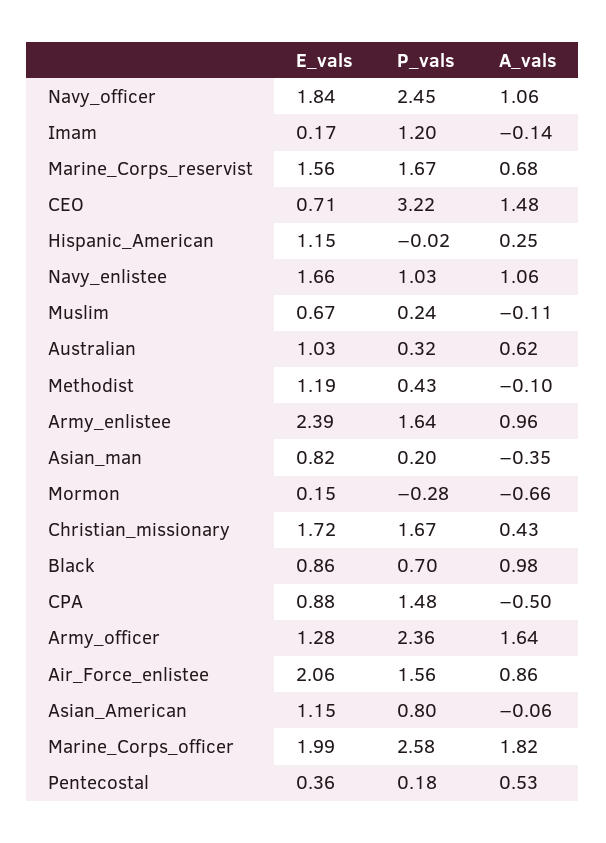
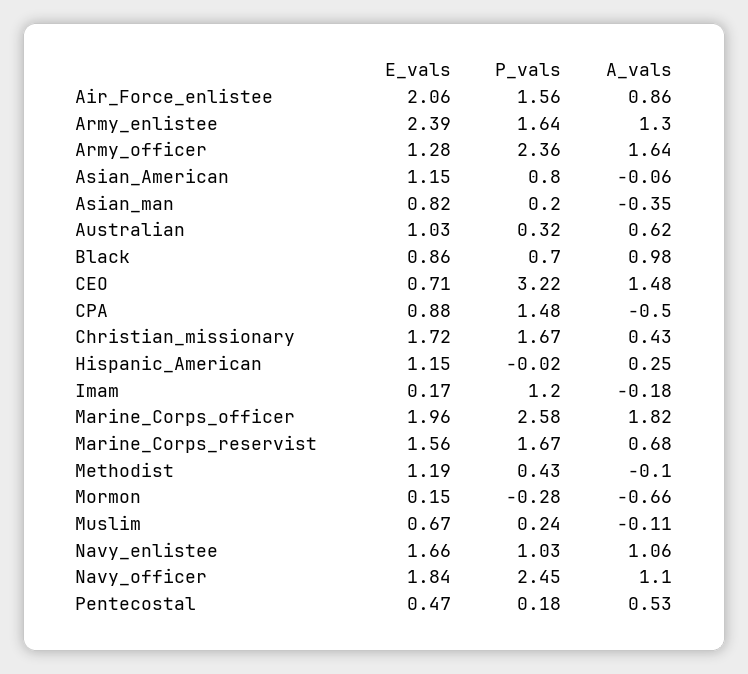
A_vals, Navy_officer: 1.06 -> 1.1
A_vals, Imam: -0.14 -> -0.18
A_vals, Army_enlistee: 0.96 -> 1.3
E_vals, Marine_Corps_officer: 1.99 -> 1.96
E_vals, Pentecostal: 0.36 -> 0.47

